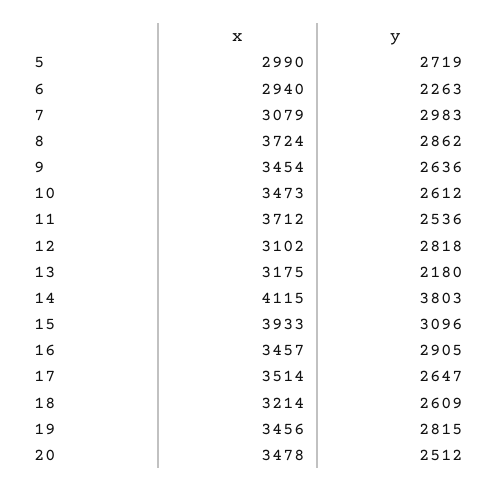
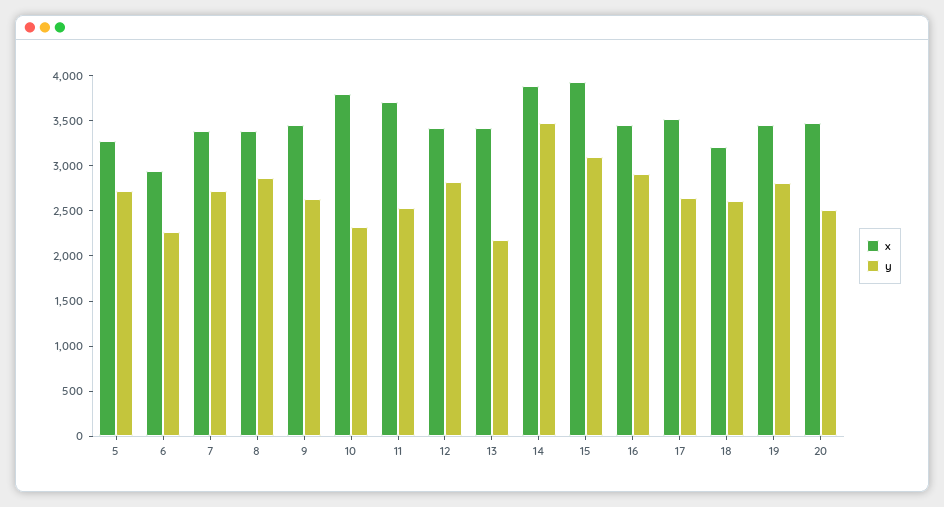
x, 5: 2990 -> 3300
x, 7: 3079 -> 3400
y, 7: 2983 -> 2700
x, 8: 3724 -> 3400
x, 10: 3473 -> 3800
y, 10: 2612 -> 2300
x, 12: 3102 -> 3400
x, 13: 3175 -> 3400
x, 14: 4115 -> 3900
y, 14: 3803 -> 3500

